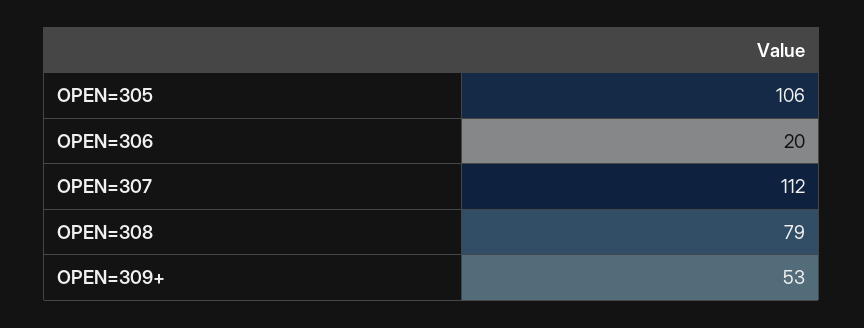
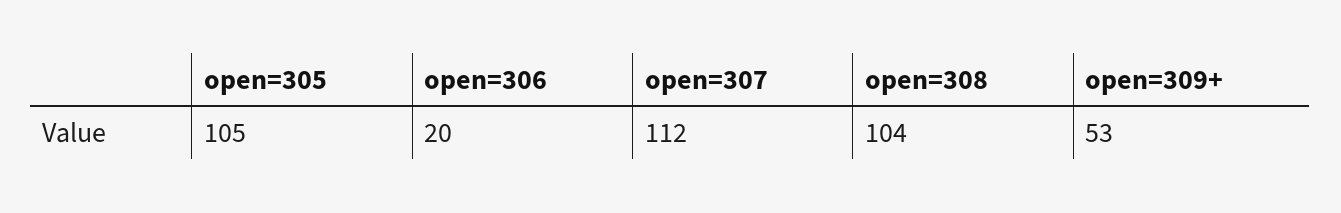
OPEN=305: 106 -> 105
OPEN=308: 79 -> 104

